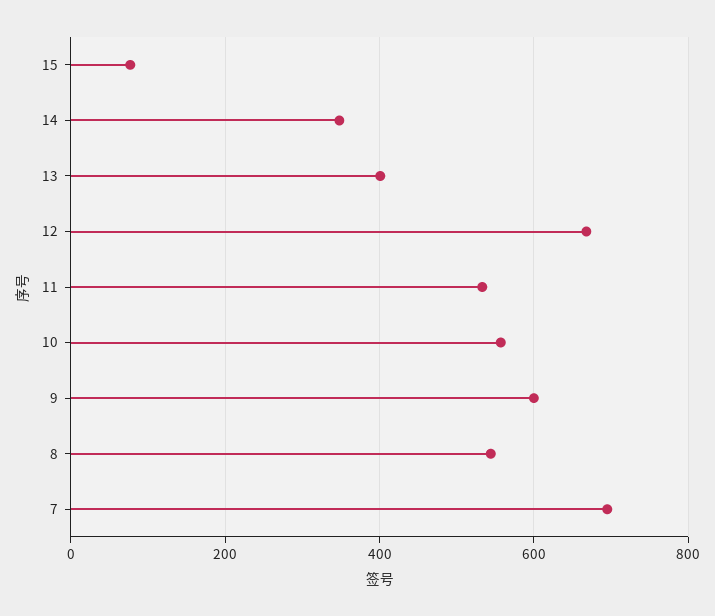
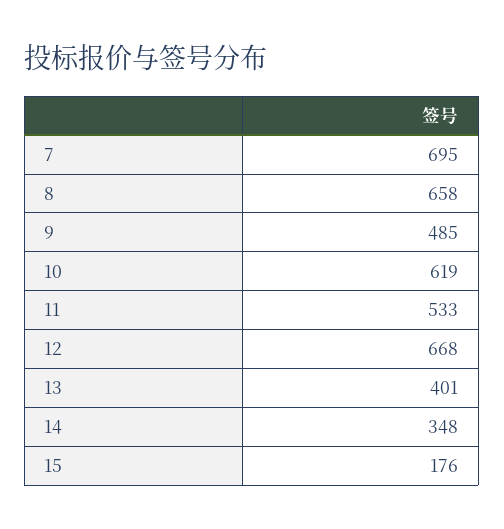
15: 80 -> 176
10: 560 -> 619
9: 600 -> 485
8: 540 -> 658

